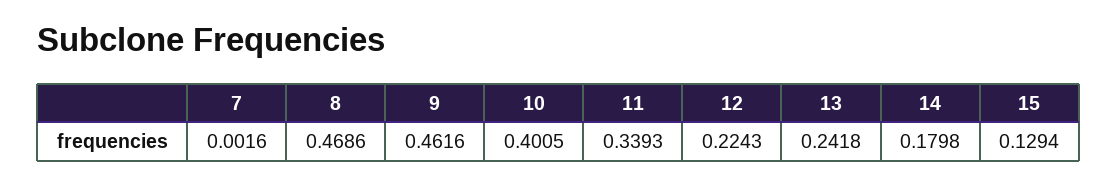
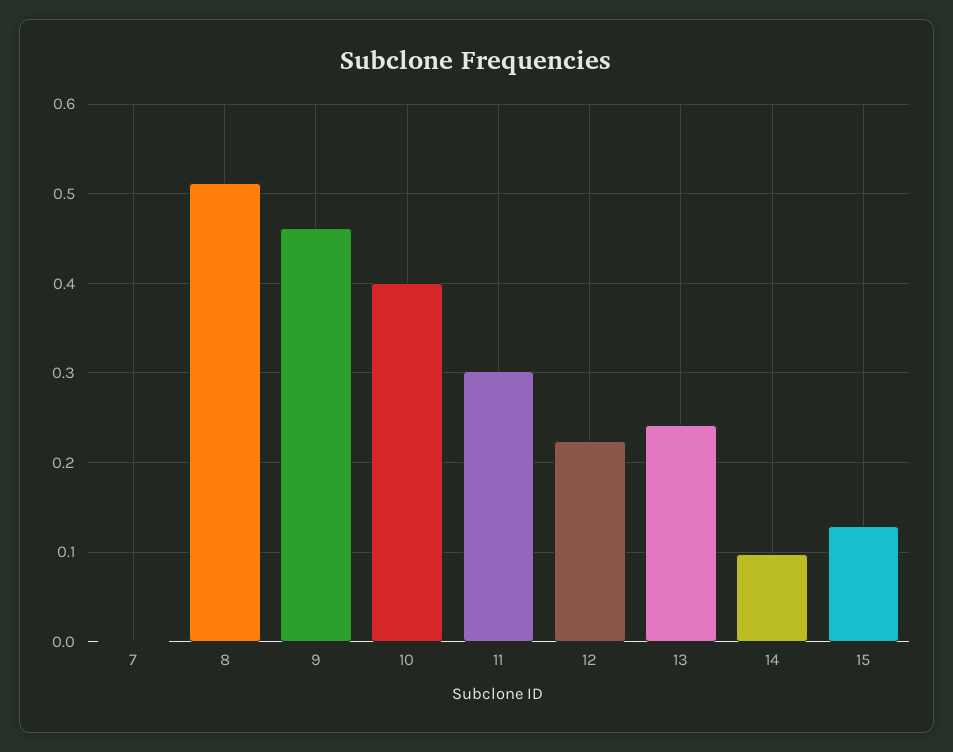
8: 0.4686 -> 0.51
11: 0.3393 -> 0.3
14: 0.1798 -> 0.1

